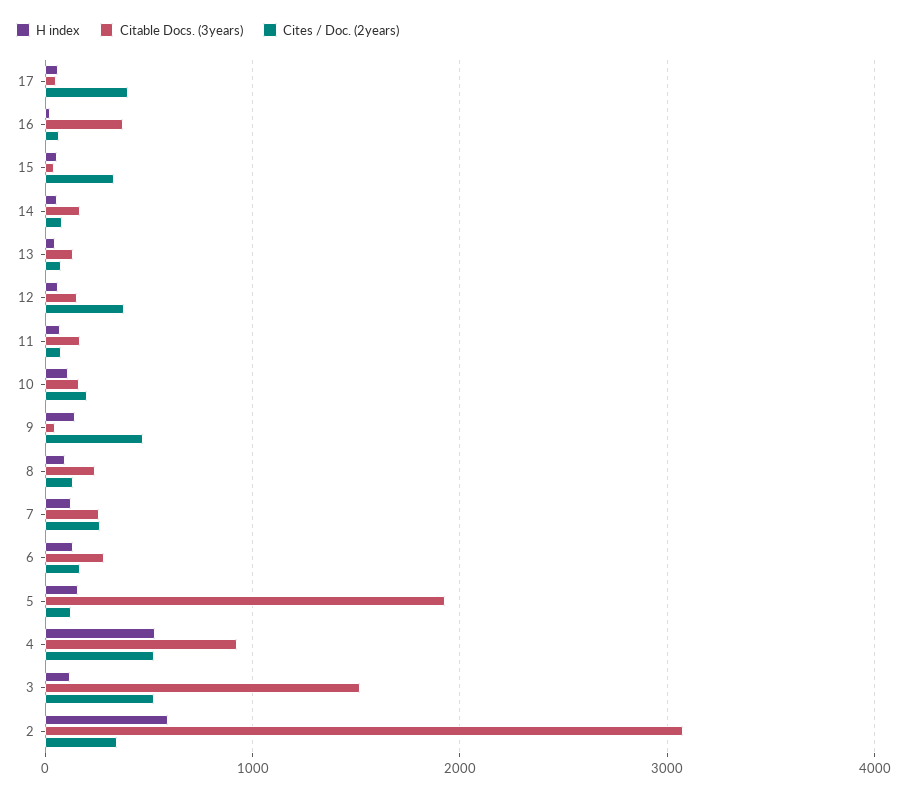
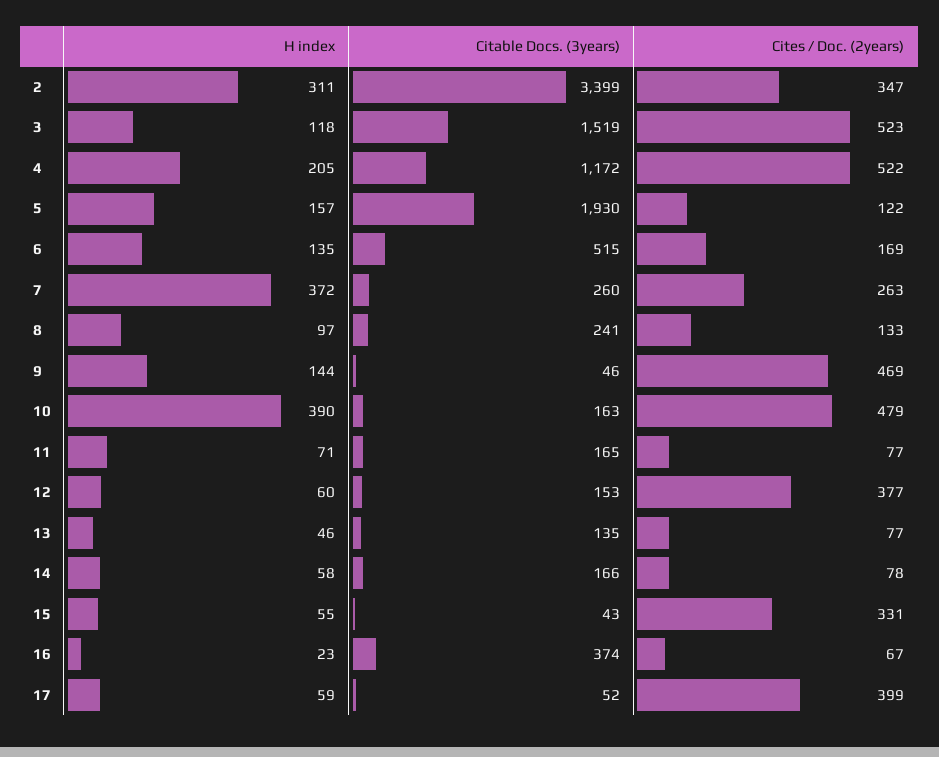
H index, 10: 100 -> 390
Cites / Doc. (2years), 10: 200 -> 479
H index, 7: 100 -> 372
Citable Docs. (3years), 6: 300 -> 515
H index, 4: 500 -> 205
Citable Docs. (3years), 4: 900 -> 1172
H index, 2: 600 -> 311
Citable Docs. (3years), 2: 3100 -> 3399

